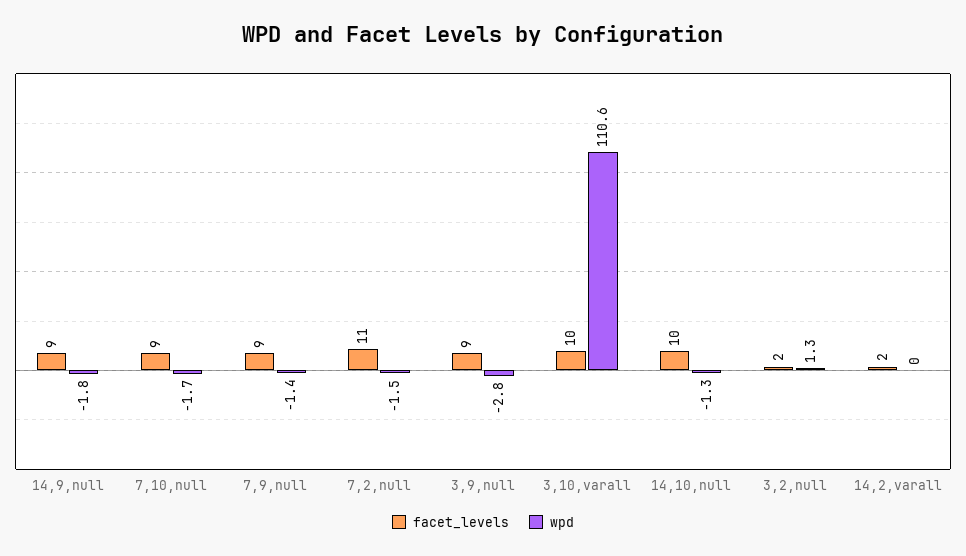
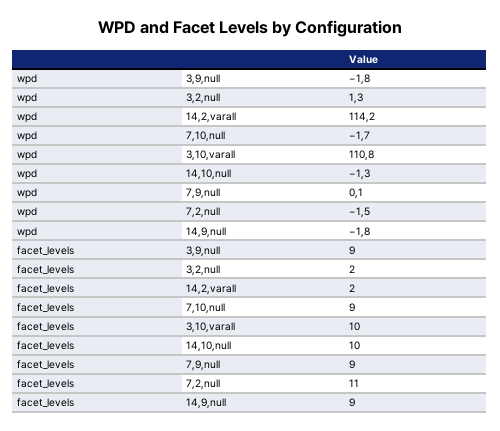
wpd, 7,9,null: -1.4 -> 0.1
wpd, 3,9,null: -2.8 -> -1.8
wpd, 3,10,varall: 110.6 -> 110.8
wpd, 14,2,varall: 0 -> 114.2

